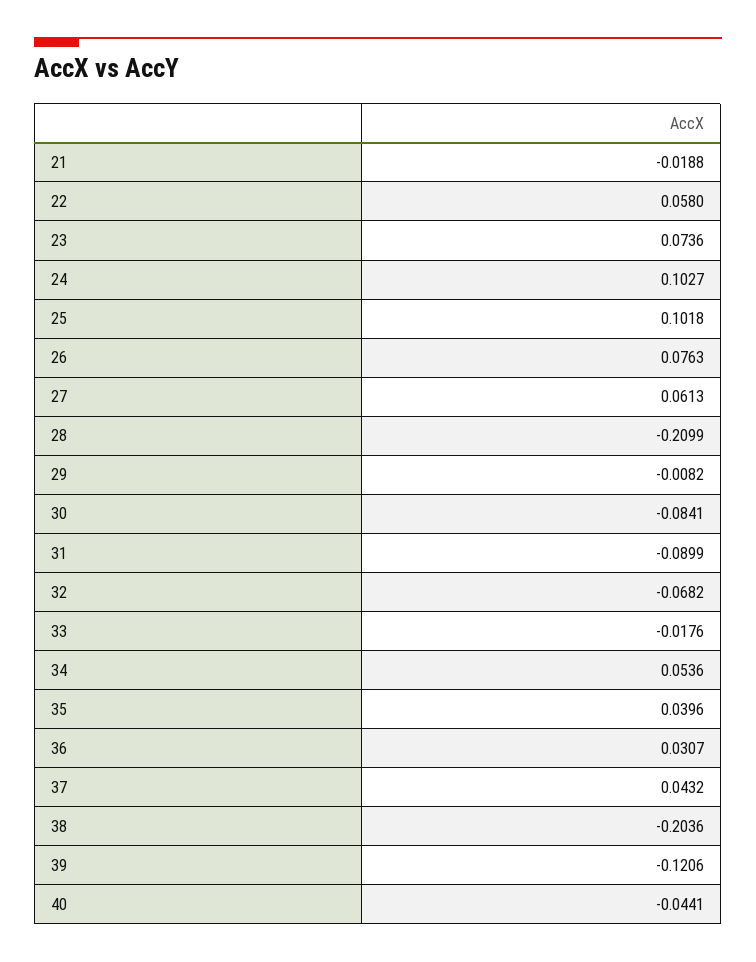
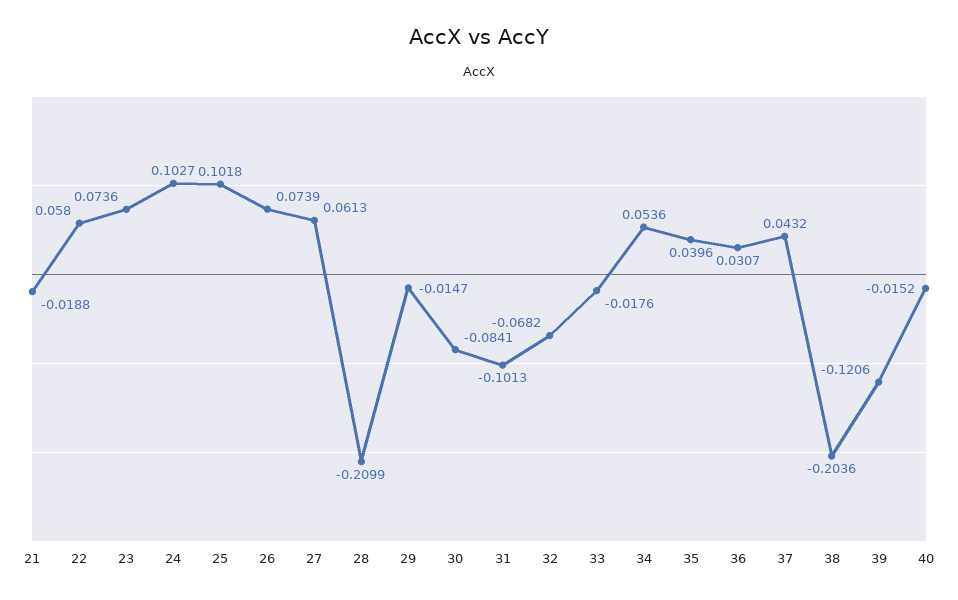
26: 0.0763 -> 0.0739
29: -0.0082 -> -0.0147
31: -0.0899 -> -0.1013
40: -0.0441 -> -0.0152

